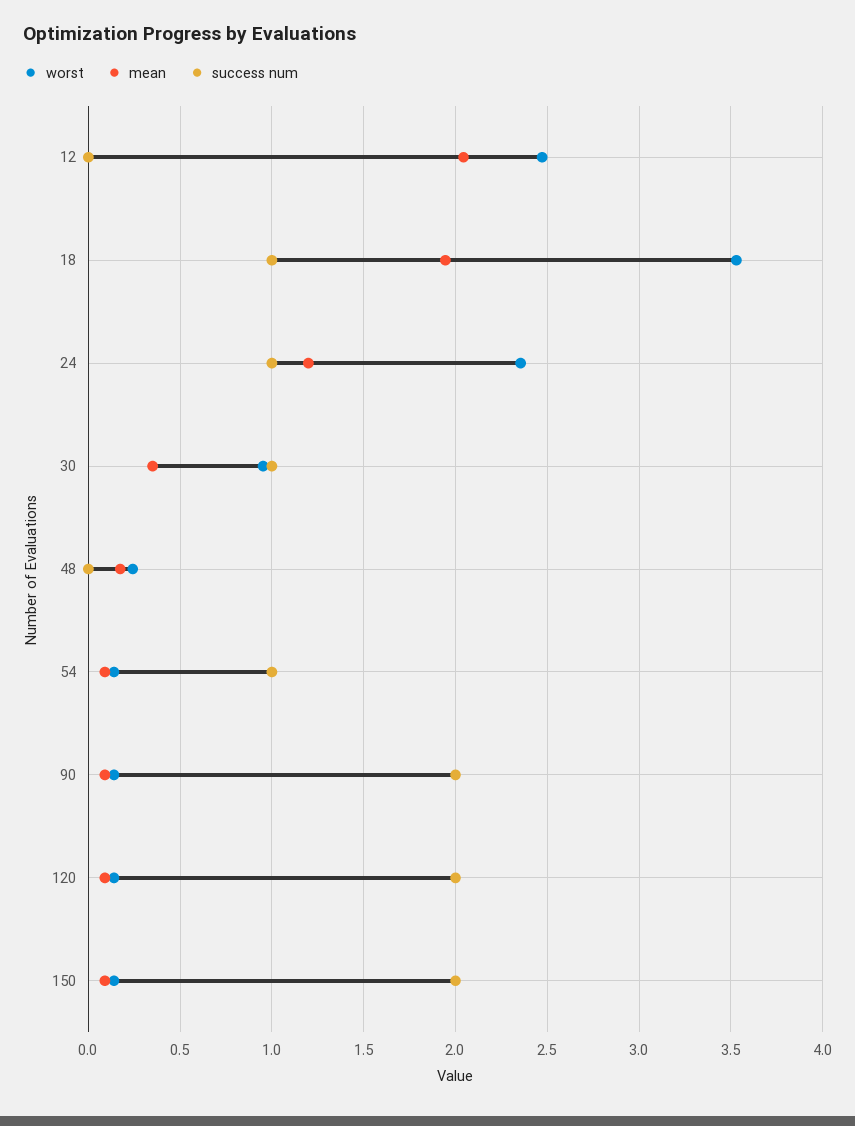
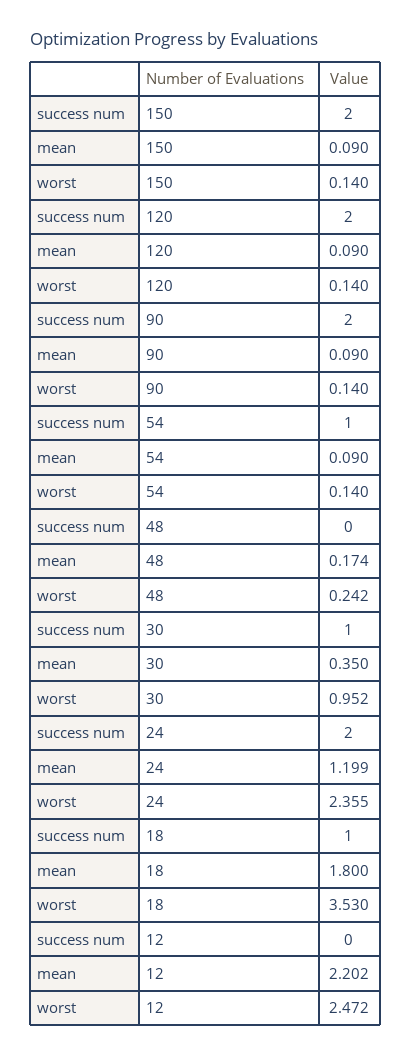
mean, 12: 2.05 -> 2.202
mean, 18: 1.95 -> 1.8
success num, 24: 1 -> 2

